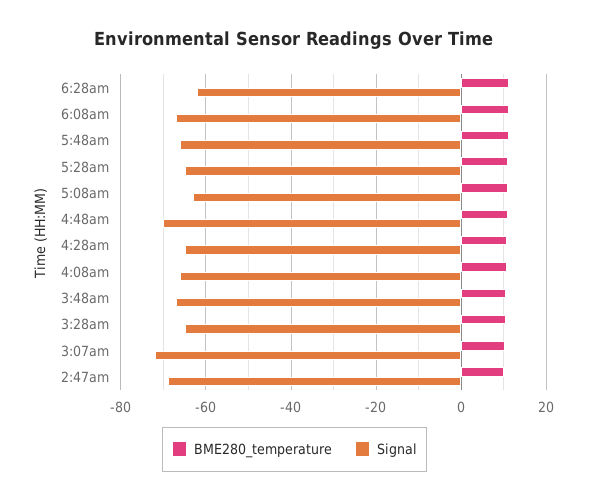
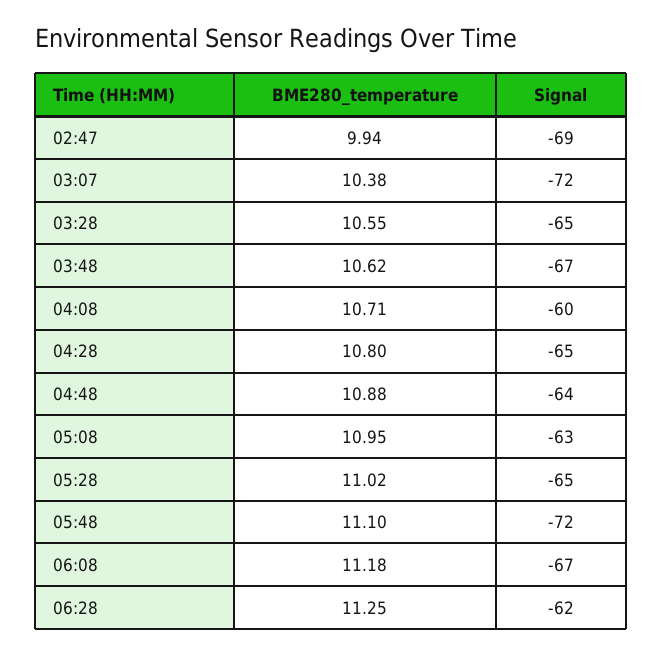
Signal, 5:48am: -66 -> -72
Signal, 4:48am: -70 -> -64
Signal, 4:08am: -66 -> -60

